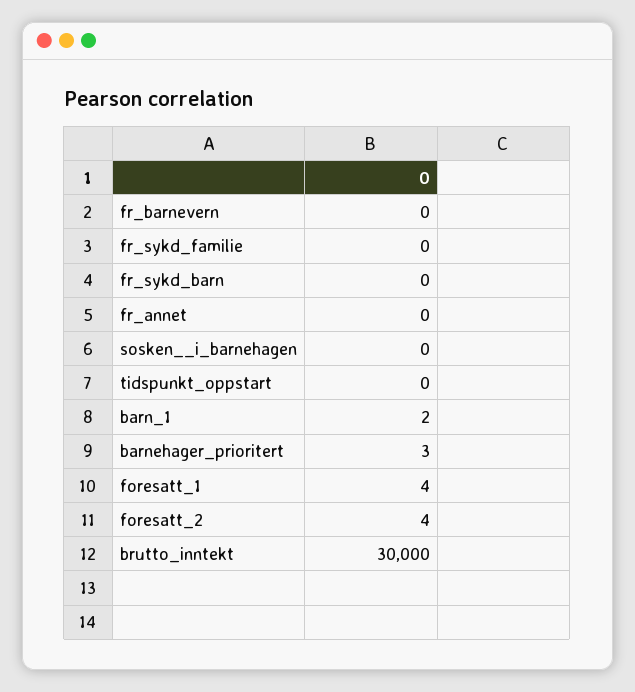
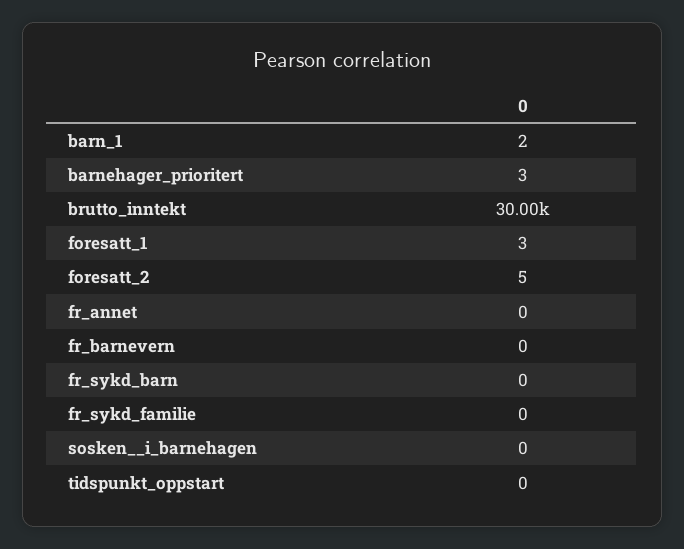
foresatt_1: 4 -> 3
foresatt_2: 4 -> 5

